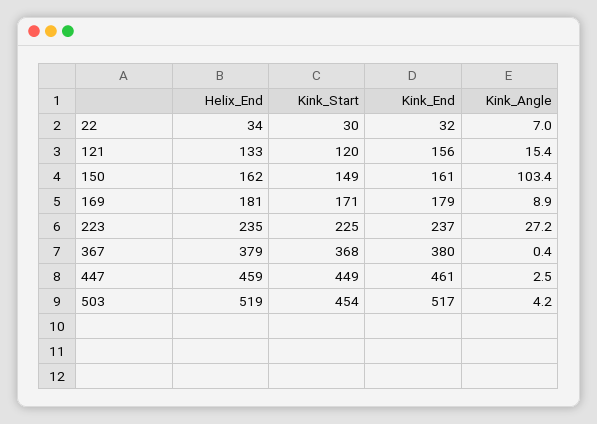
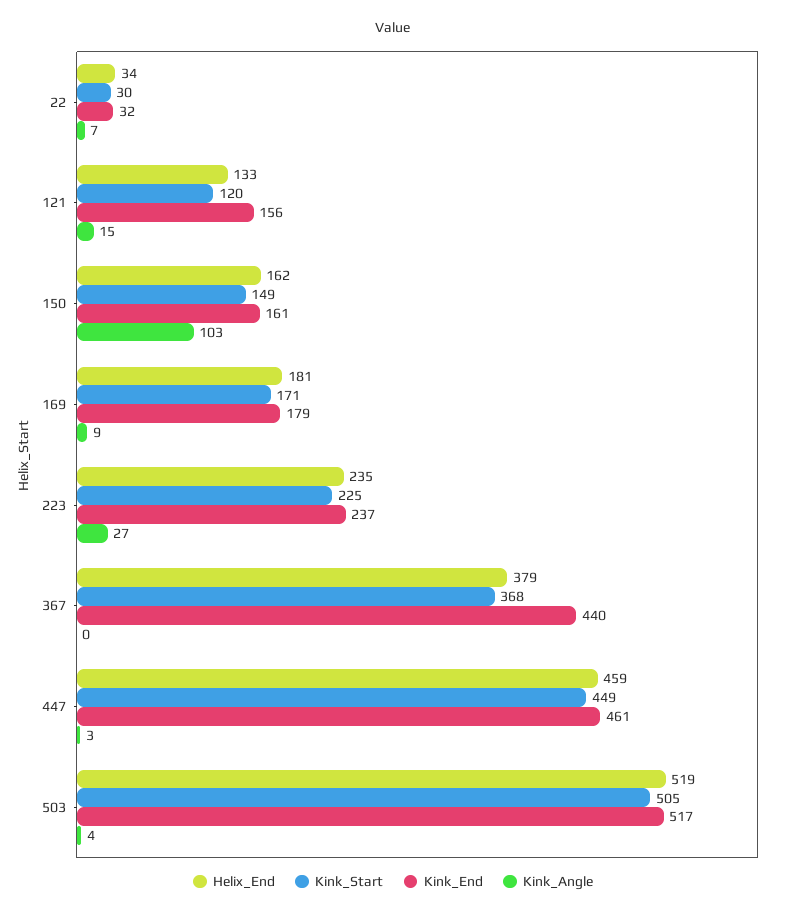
Kink_End, 367: 380 -> 440
Kink_Start, 503: 454 -> 505

